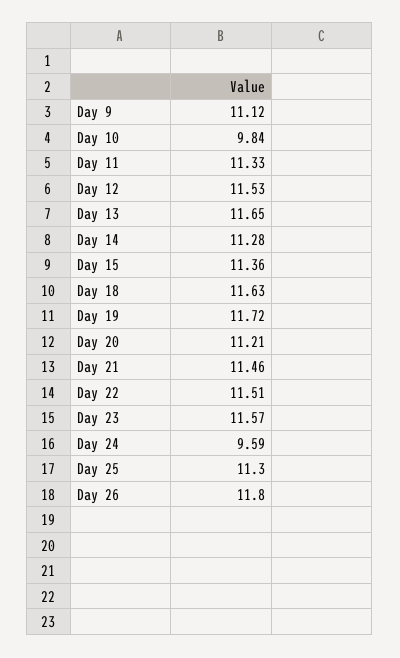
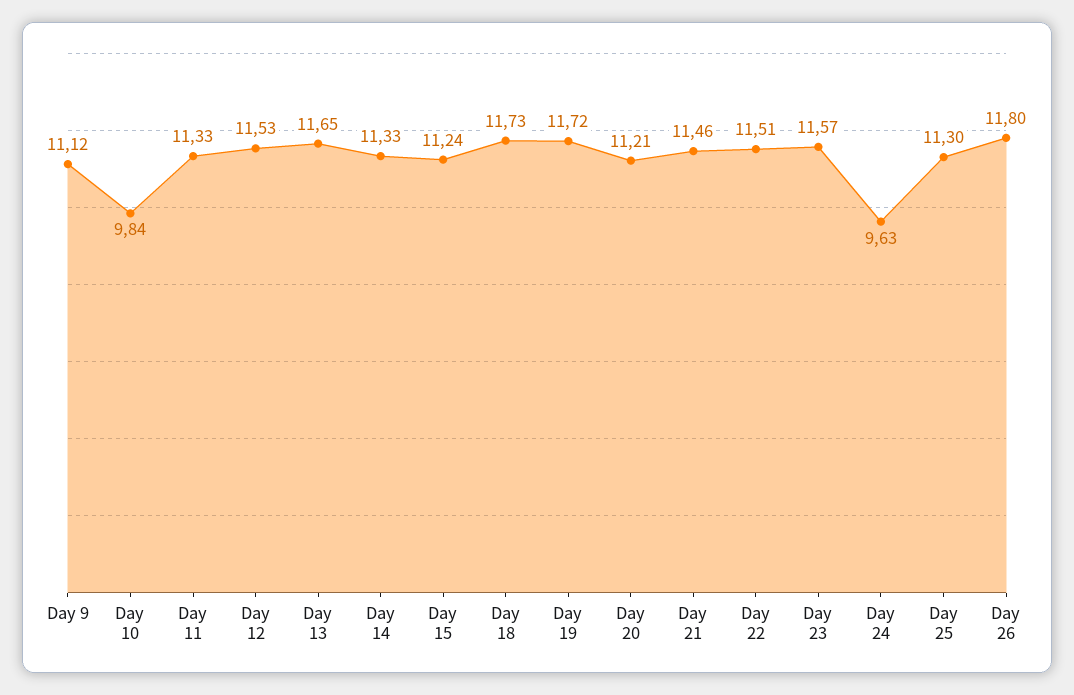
Day 14: 11.28 -> 11.33
Day 15: 11.36 -> 11.24
Day 18: 11.63 -> 11.73
Day 24: 9.59 -> 9.63

